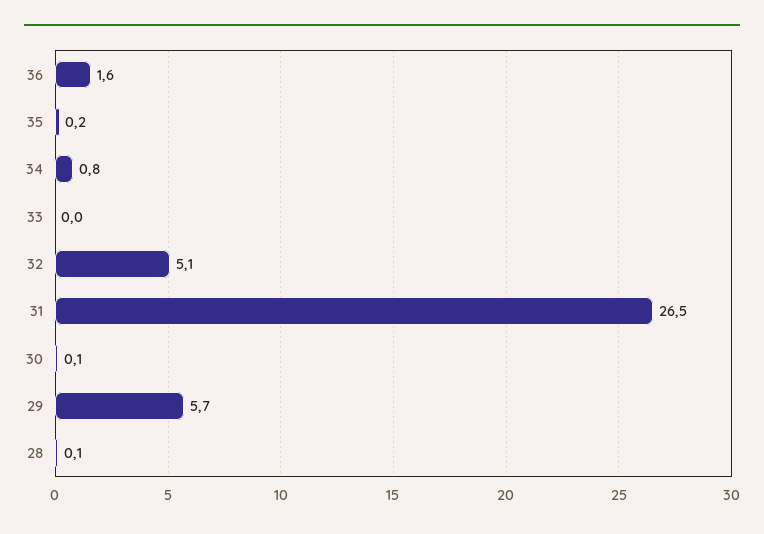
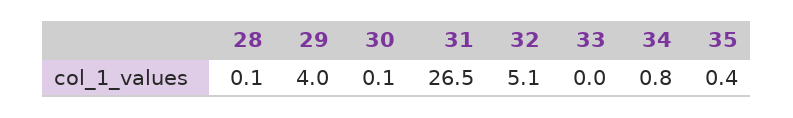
36: 1.6 -> none
35: 0.2 -> 0.4
29: 5.7 -> 4

